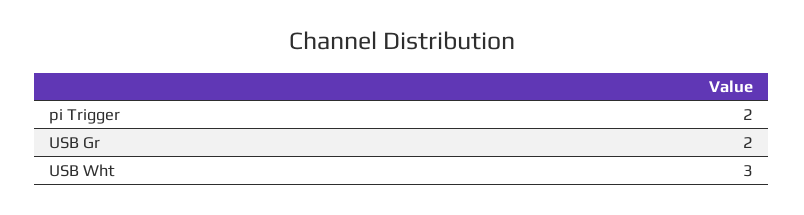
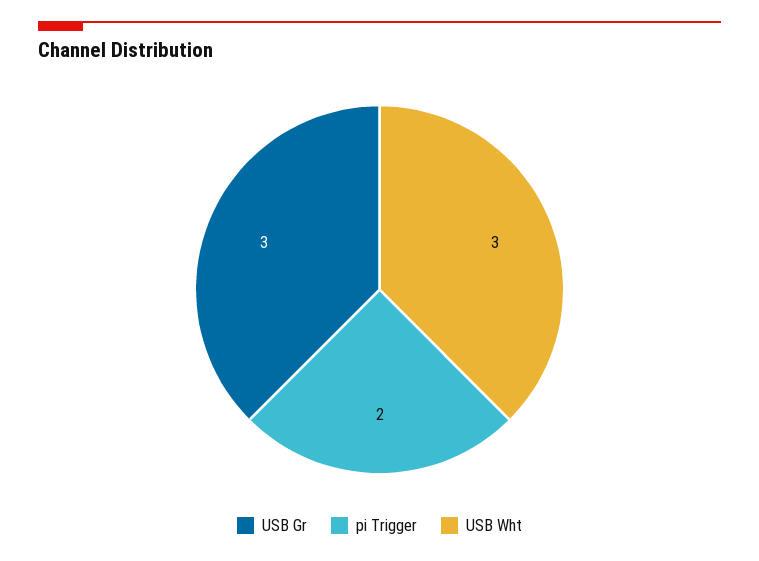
USB Gr: 2 -> 3

